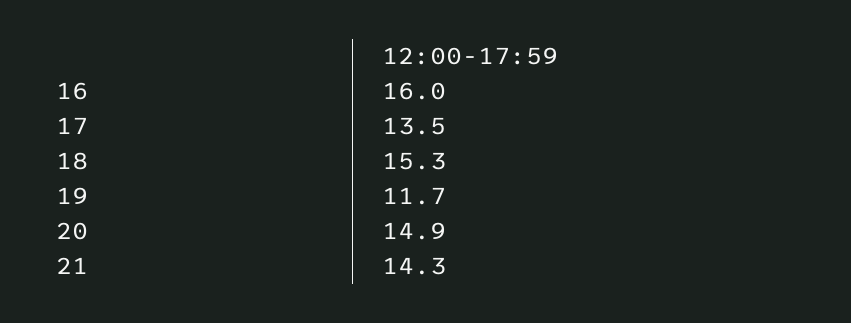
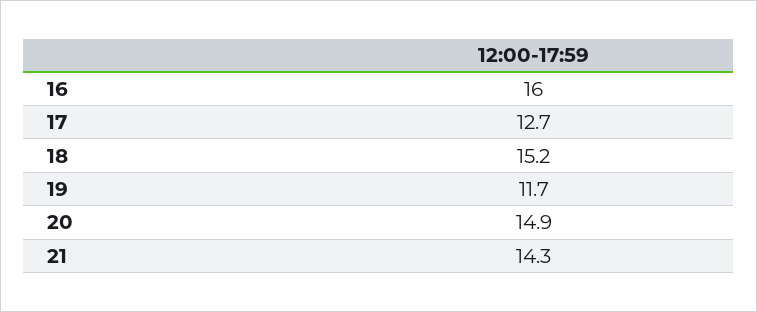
17: 13.5 -> 12.7
18: 15.3 -> 15.2

